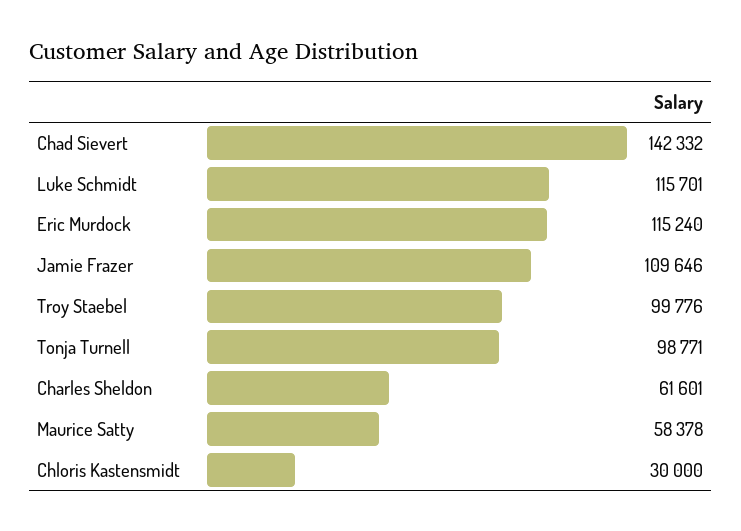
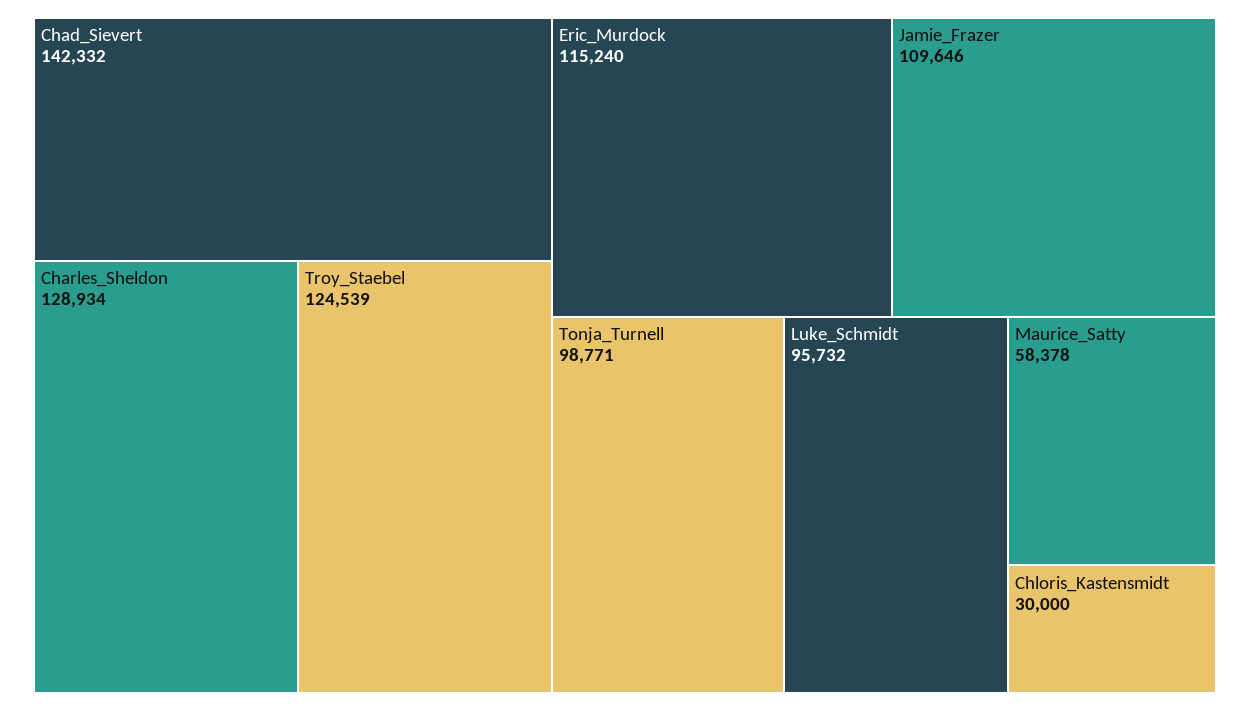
Luke Schmidt: 115701 -> 95732
Troy Staebel: 99776 -> 124539
Charles Sheldon: 61601 -> 128934

